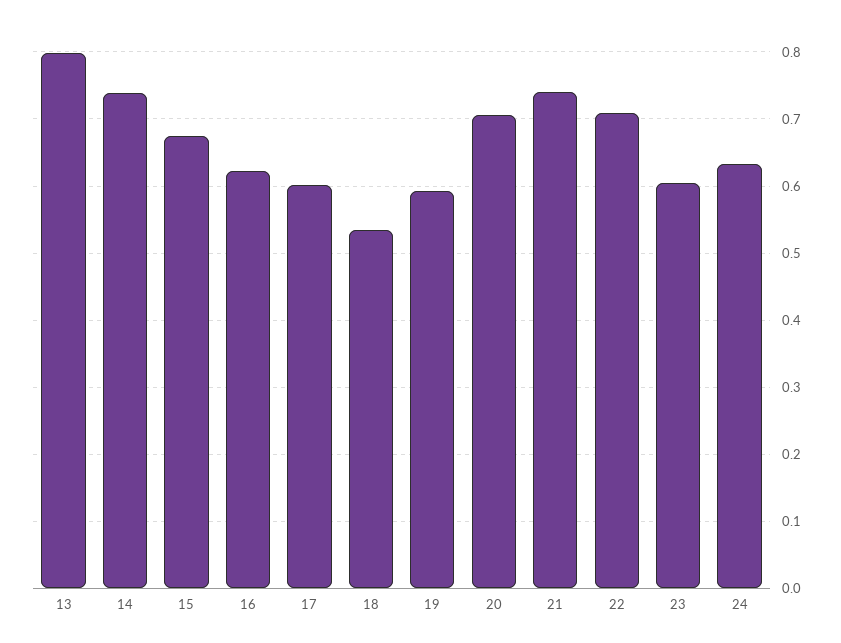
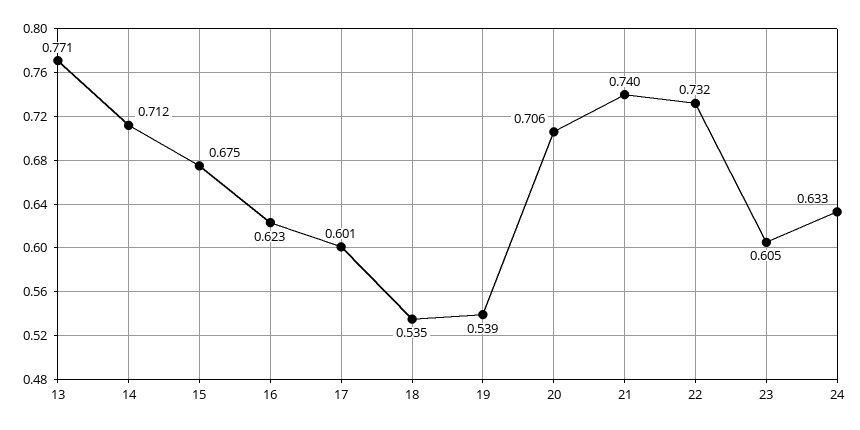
13: 0.8 -> 0.771
14: 0.74 -> 0.712
19: 0.59 -> 0.539
22: 0.71 -> 0.732

